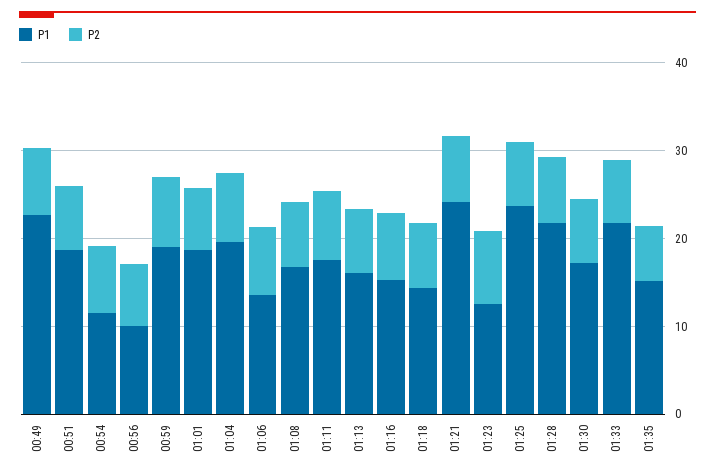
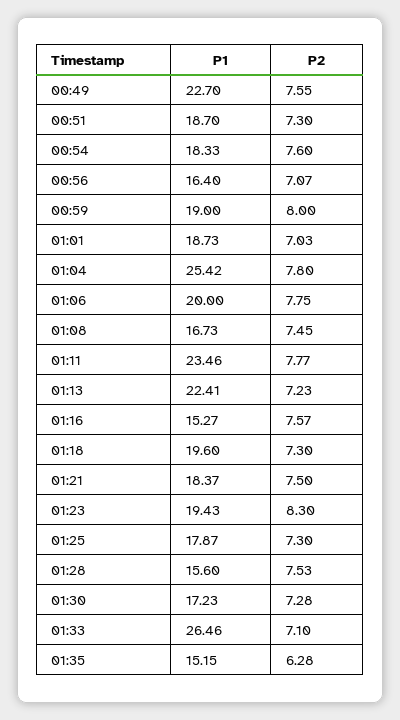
P1, 00:54: 12 -> 18.33
P1, 00:56: 10 -> 16.4
P1, 01:04: 20 -> 25.42
P1, 01:06: 14 -> 20
P1, 01:11: 18 -> 23.46
P1, 01:13: 16 -> 22.41
P1, 01:18: 14 -> 19.6
P1, 01:21: 24 -> 18.37
P1, 01:23: 12 -> 19.43
P1, 01:25: 24 -> 17.87
P1, 01:28: 22 -> 15.6
P1, 01:33: 22 -> 26.46

